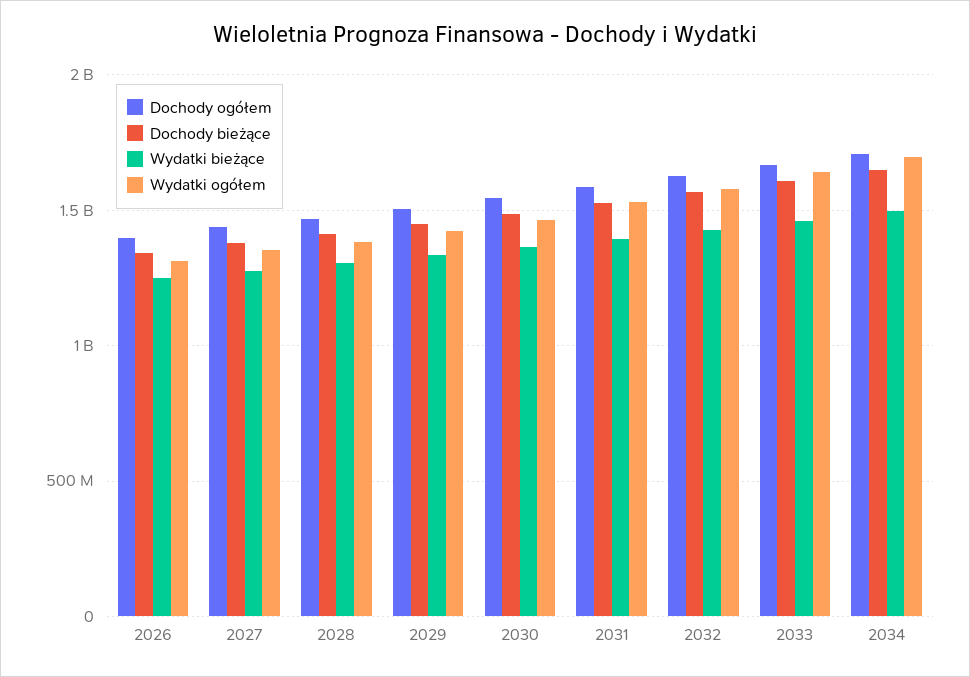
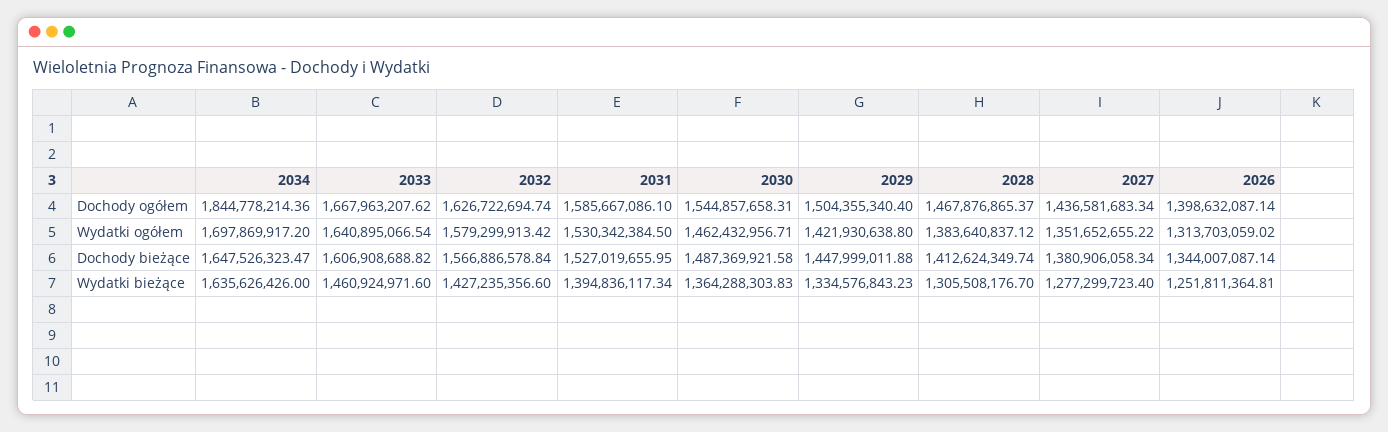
Dochody ogółem, 2034: 1700000000 -> 1844778214.36
Wydatki bieżące, 2034: 1500000000 -> 1635626426

